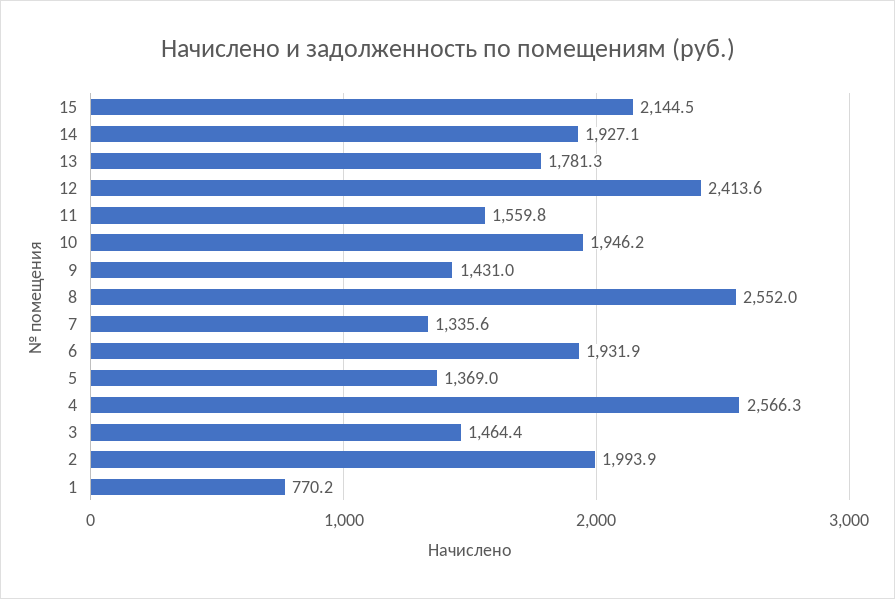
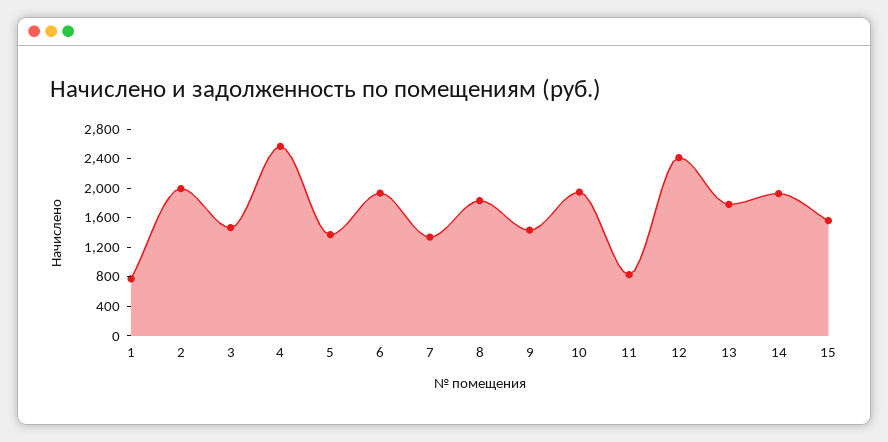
15: 2144.5 -> 1600
11: 1559.8 -> 800
8: 2552 -> 1800

